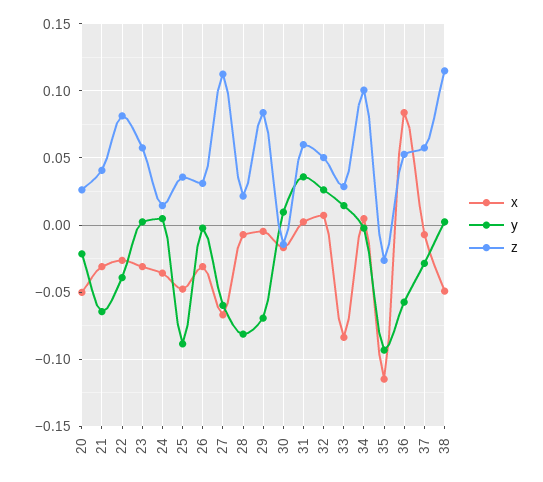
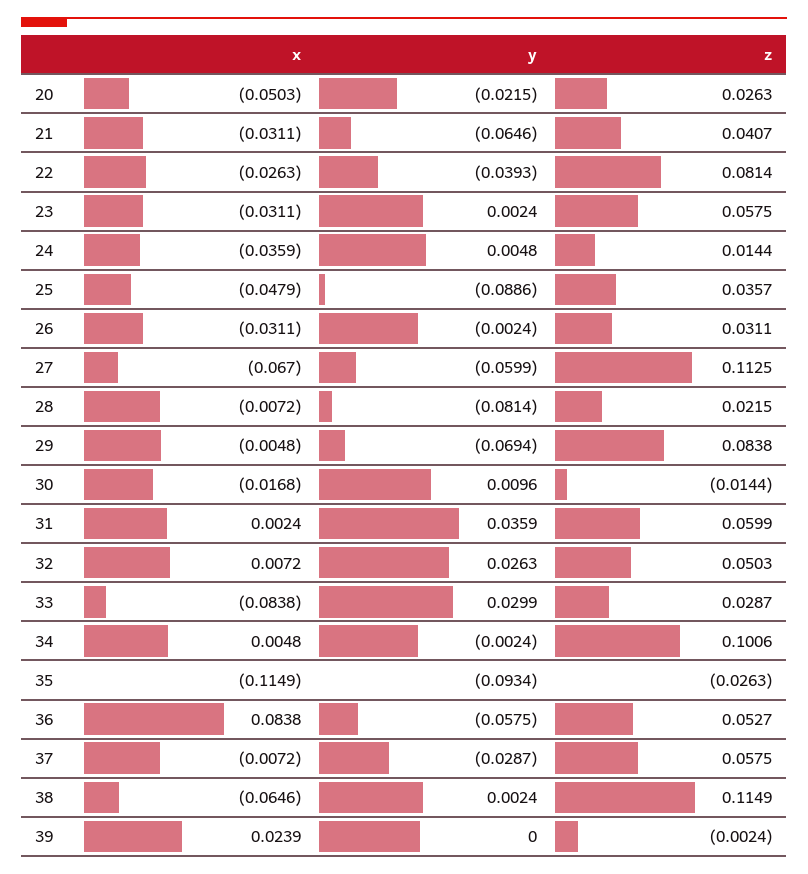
y, 33: 0.015 -> 0.0299
x, 38: -0.05 -> -0.0646
x, 39: none -> 0.0239
y, 39: none -> 0
z, 39: none -> -0.0024

